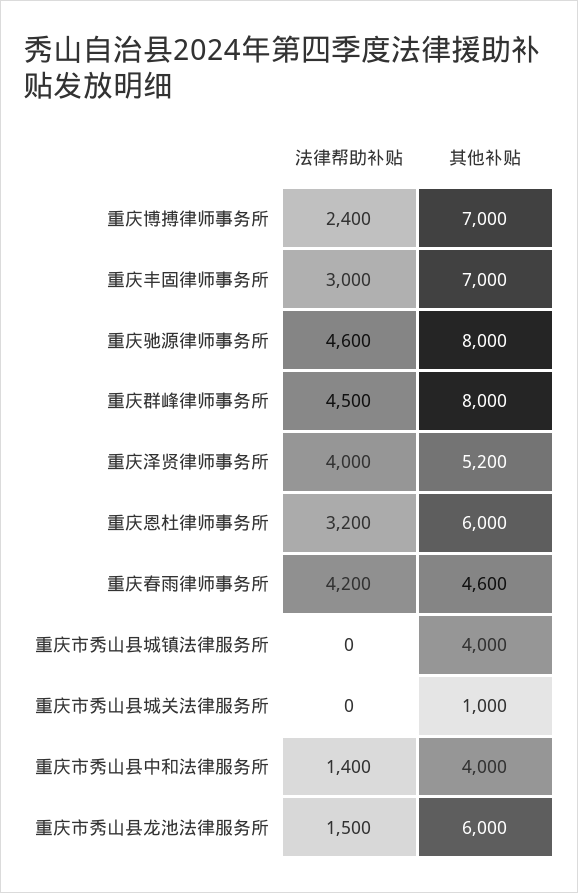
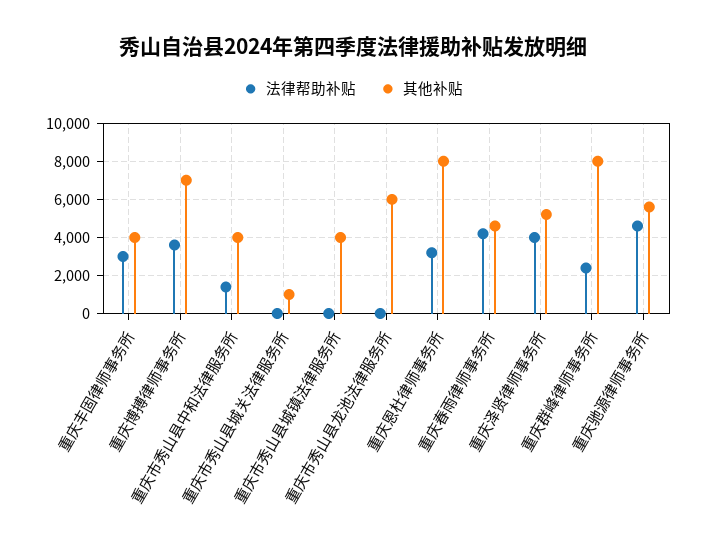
法律帮助补贴, 重庆博搏律师事务所: 2400 -> 3500
其他补贴, 重庆丰固律师事务所: 7000 -> 4000
其他补贴, 重庆驰源律师事务所: 8000 -> 5500
法律帮助补贴, 重庆群峰律师事务所: 4500 -> 2500
其他补贴, 重庆恩杜律师事务所: 6000 -> 8000
法律帮助补贴, 重庆市秀山县龙池法律服务所: 1500 -> 0

